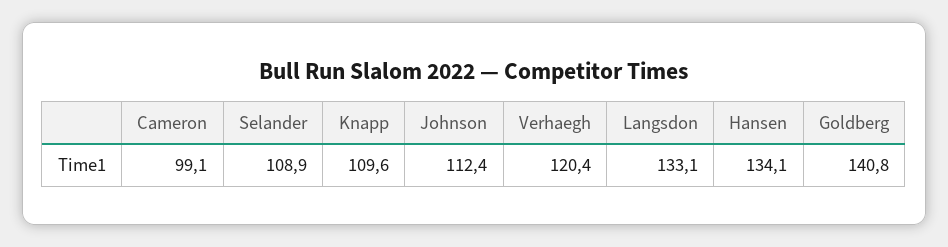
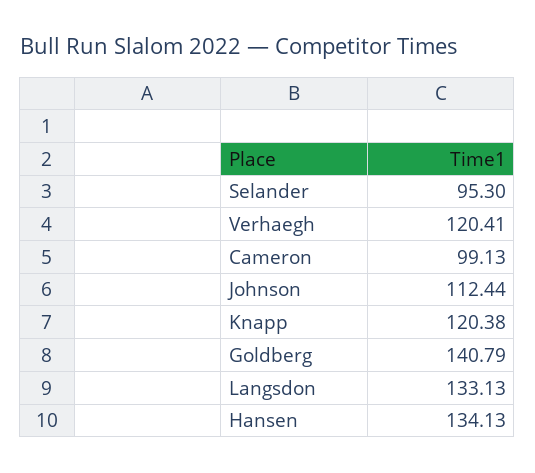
Selander: 108.9 -> 95.3
Knapp: 109.6 -> 120.38

